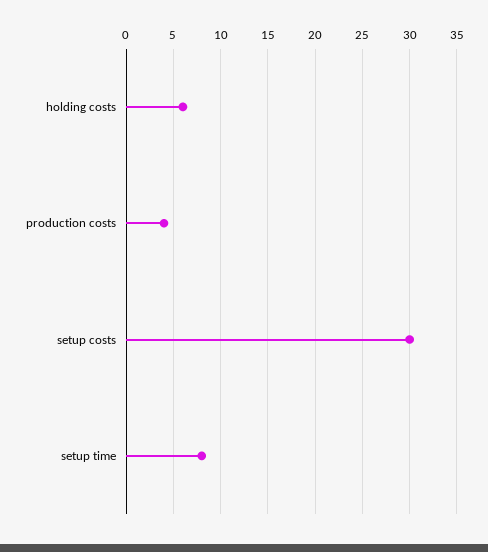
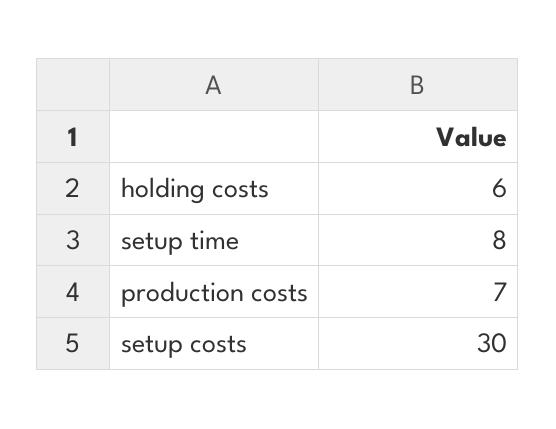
production costs: 4 -> 7

